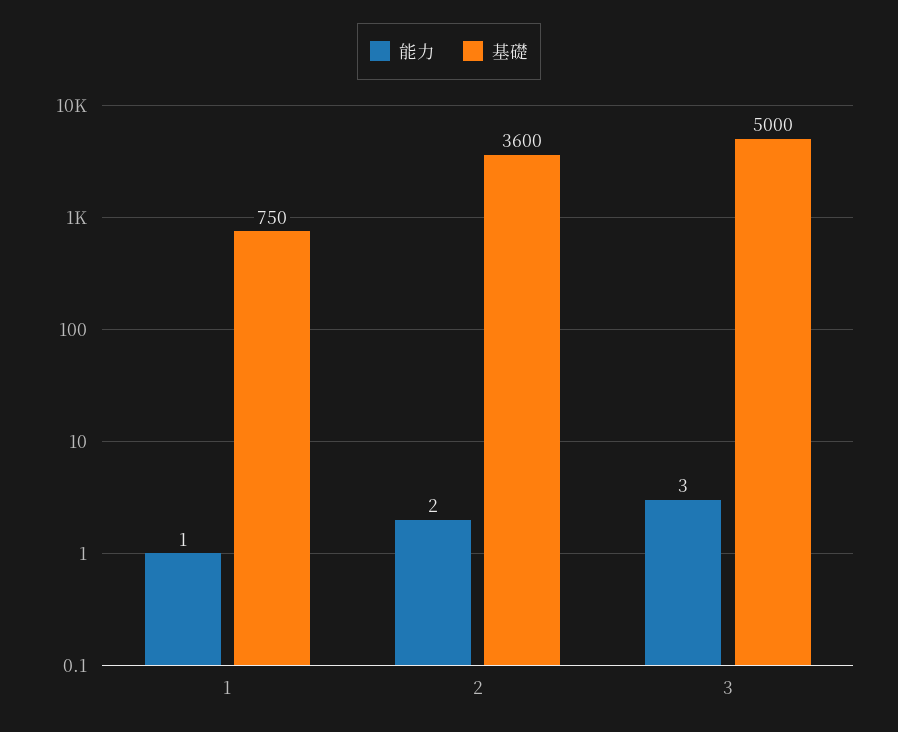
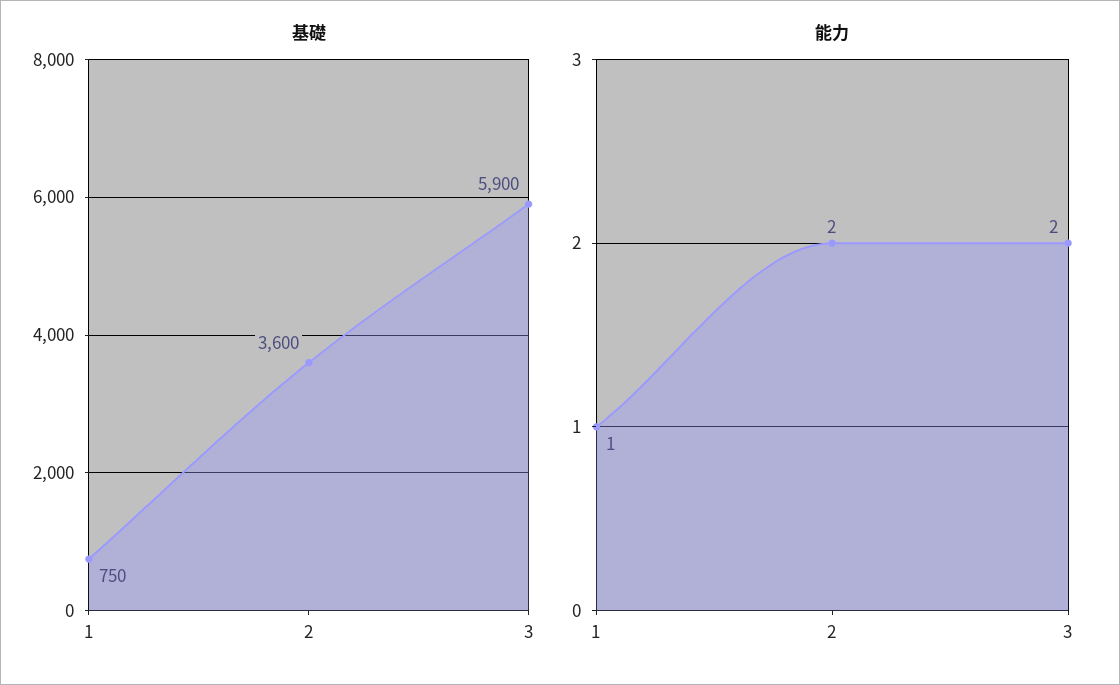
能力, 3: 3 -> 2
基礎, 3: 5000 -> 5900

